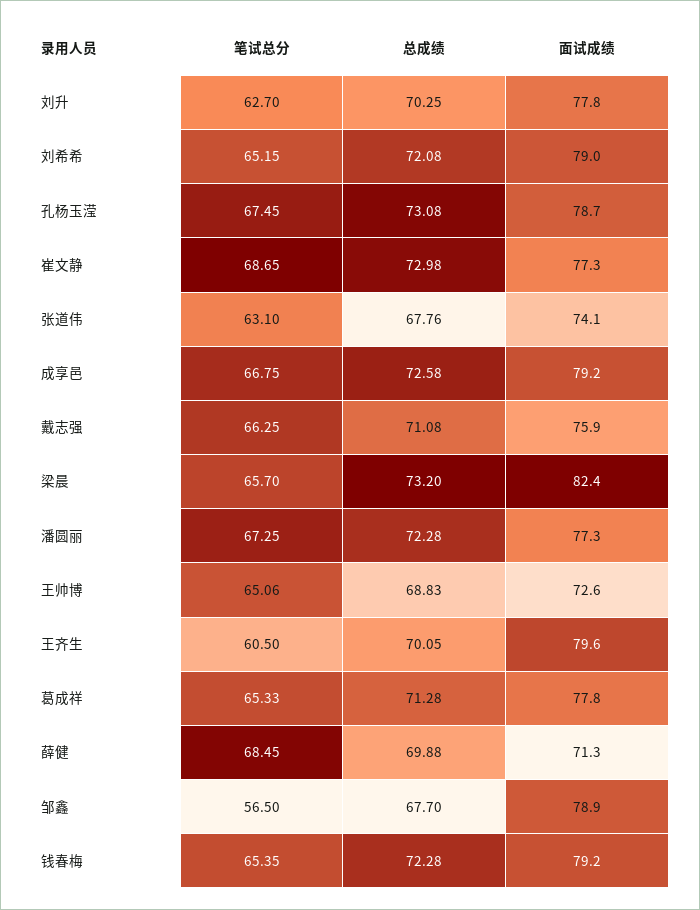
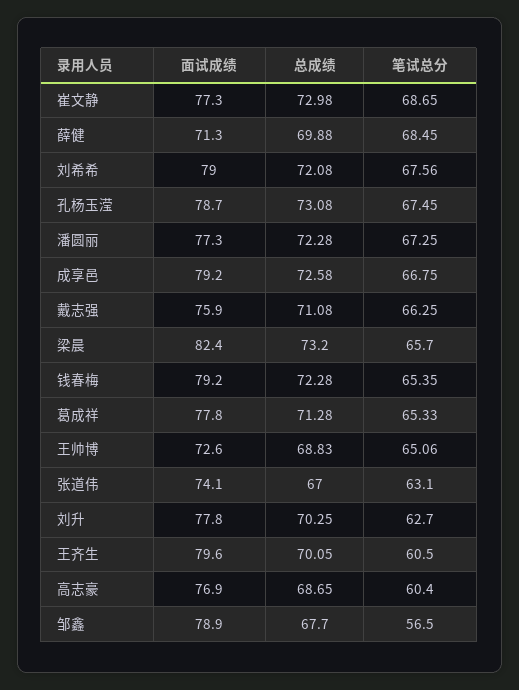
笔试总分, 刘希希: 65.15 -> 67.56
总成绩, 张道伟: 67.76 -> 67
面试成绩, 高志豪: none -> 76.9
总成绩, 高志豪: none -> 68.65
笔试总分, 高志豪: none -> 60.4

